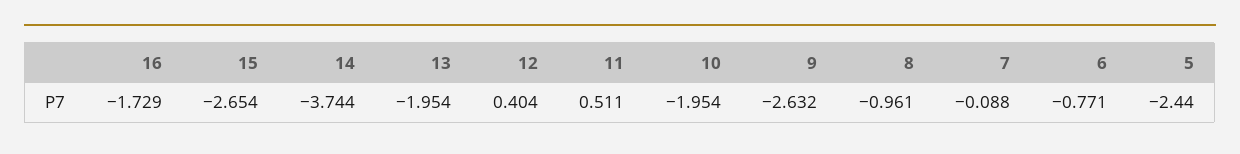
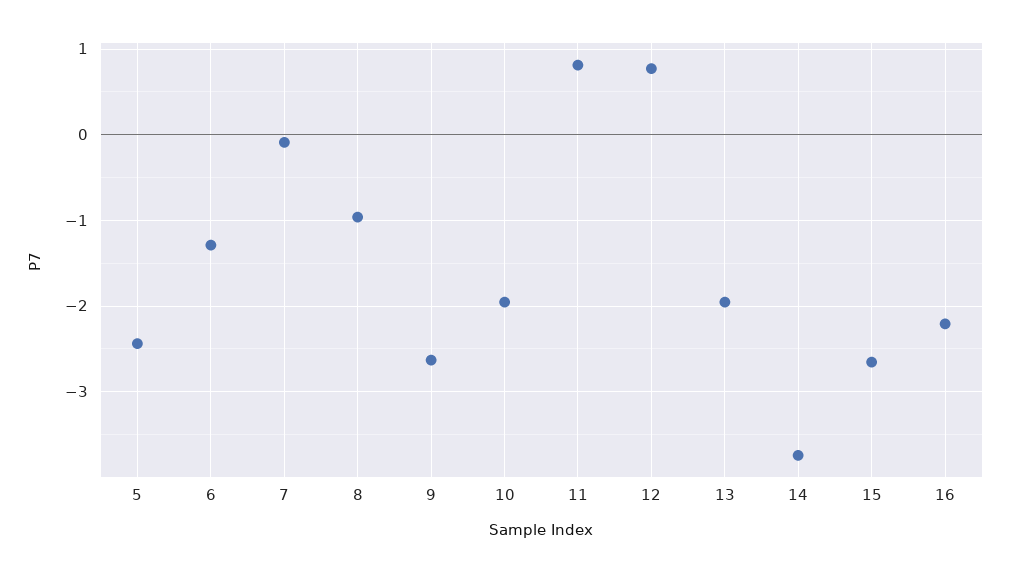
16: -1.729 -> -2.2
12: 0.404 -> 0.8
11: 0.511 -> 0.8
6: -0.771 -> -1.3

